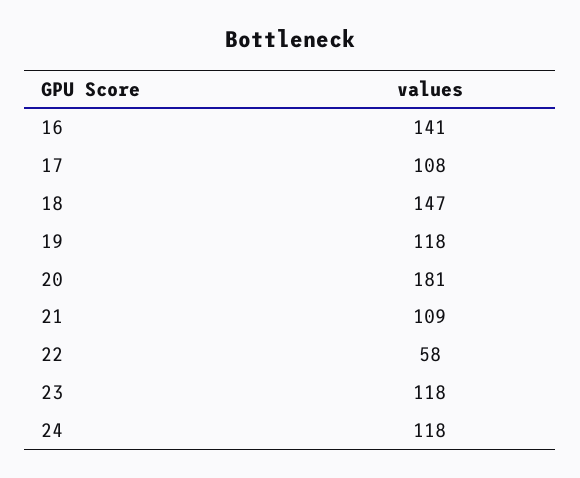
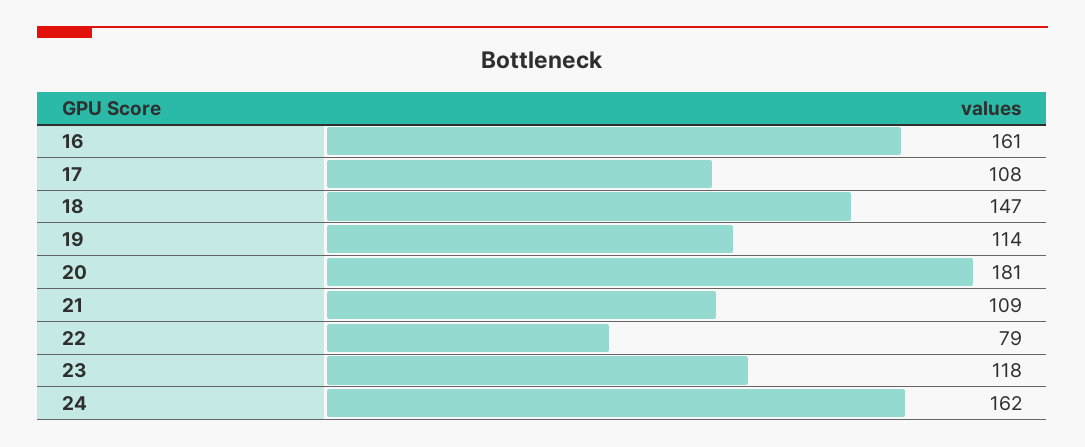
16: 141 -> 161
19: 118 -> 114
22: 58 -> 79
24: 118 -> 162

